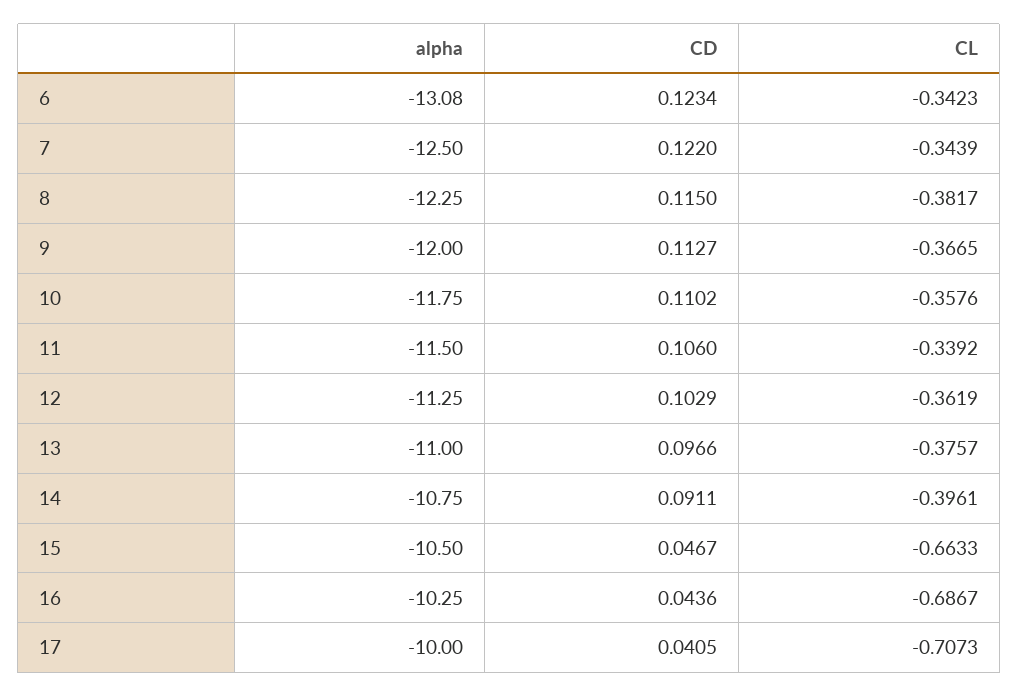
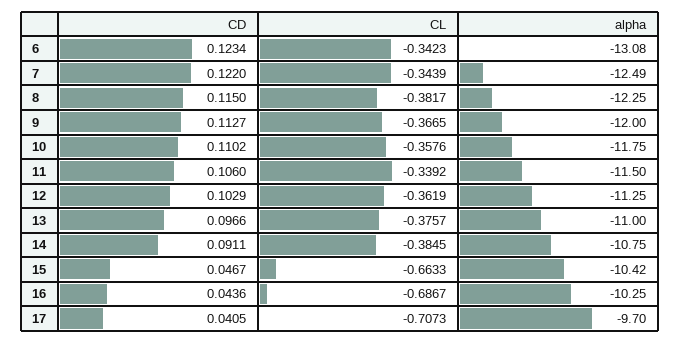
alpha, 7: -12.5 -> -12.49
CL, 14: -0.3961 -> -0.3845
alpha, 15: -10.5 -> -10.42
alpha, 17: -10 -> -9.7

